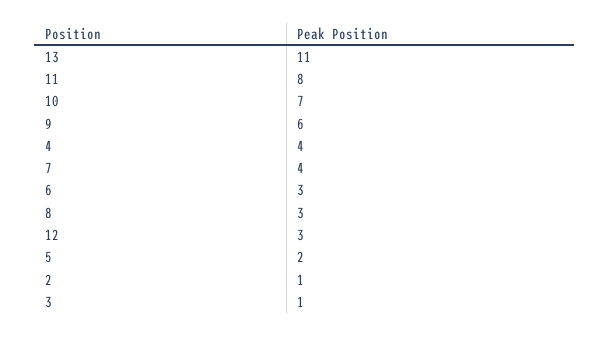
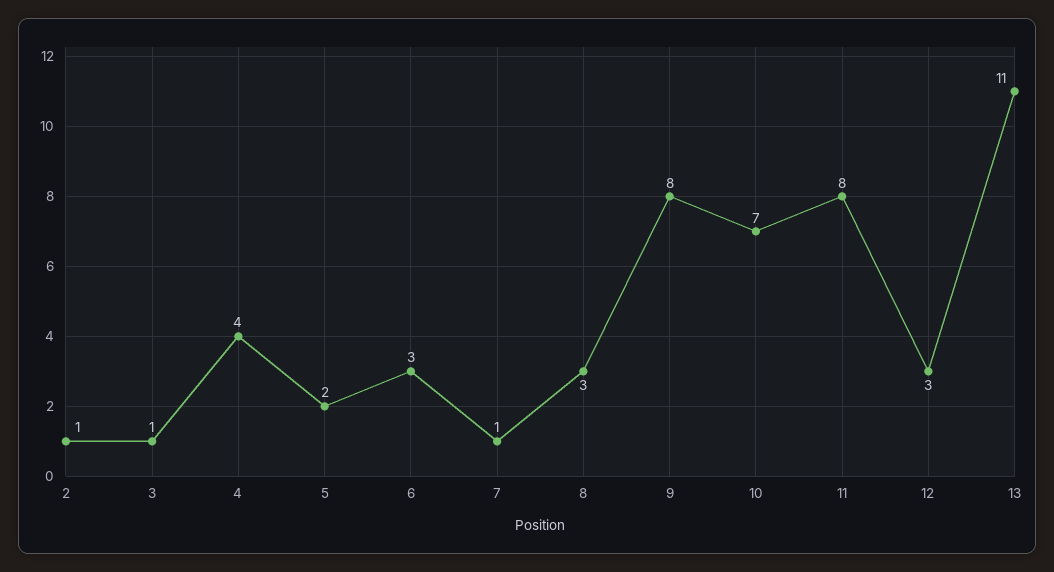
9: 6 -> 8
7: 4 -> 1

